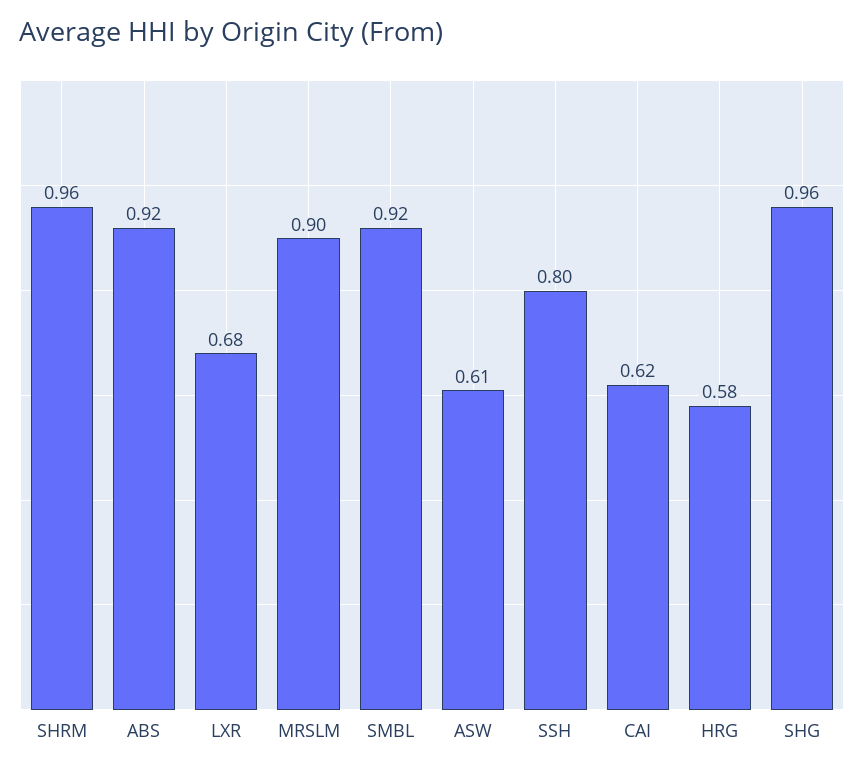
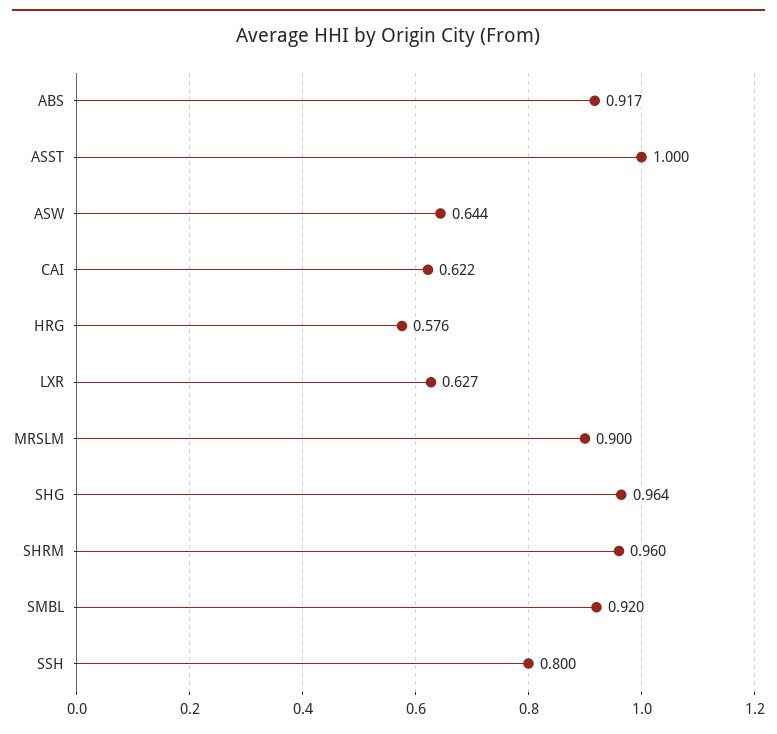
LXR: 0.68 -> 0.627
ASW: 0.61 -> 0.644
ASST: none -> 1

